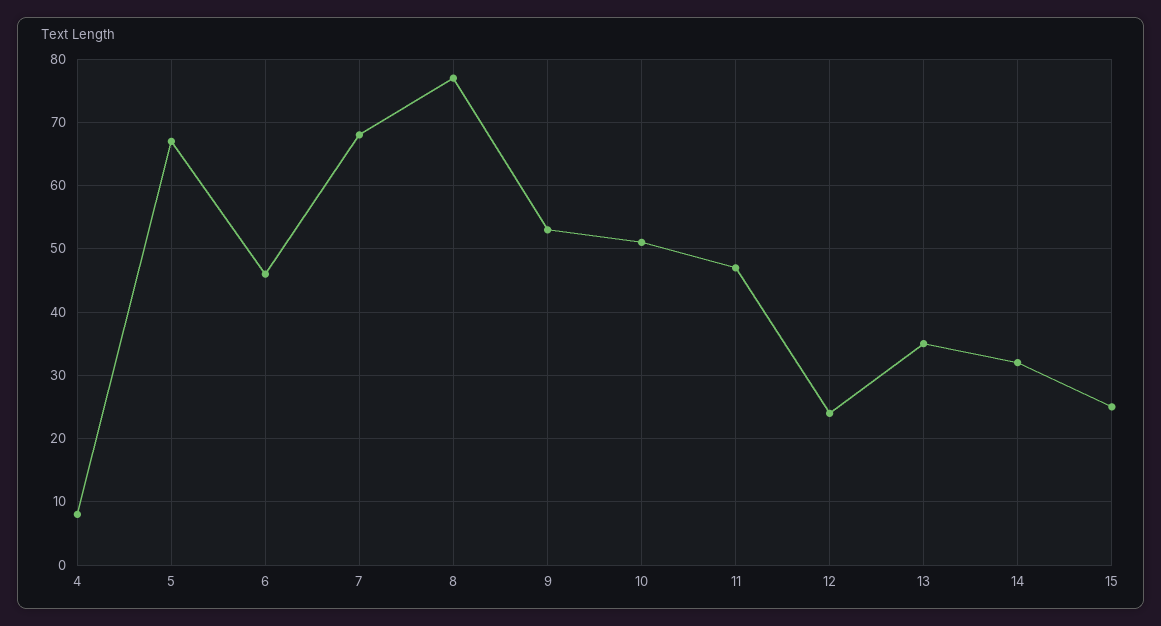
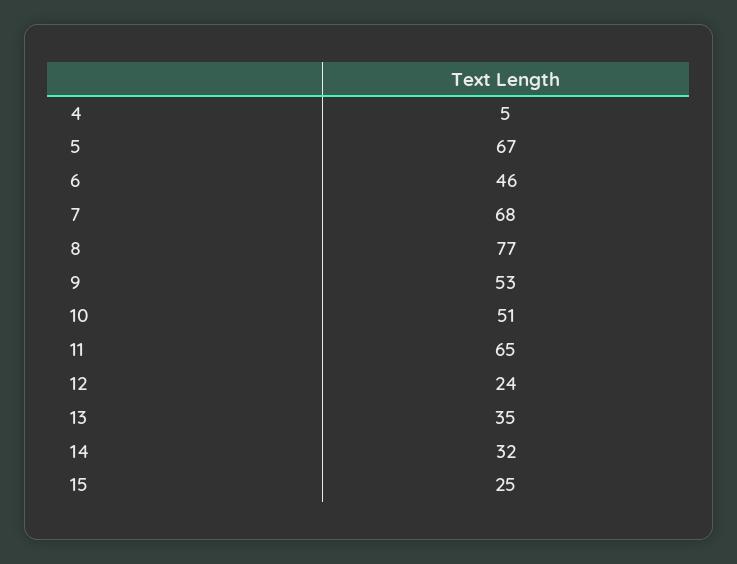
4: 8 -> 5
11: 47 -> 65

